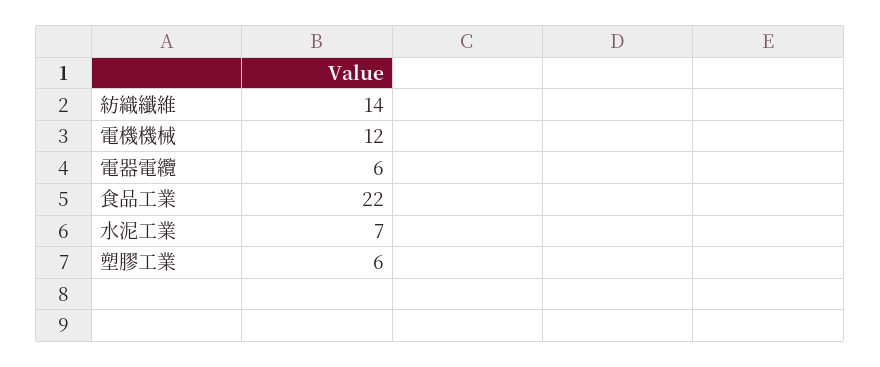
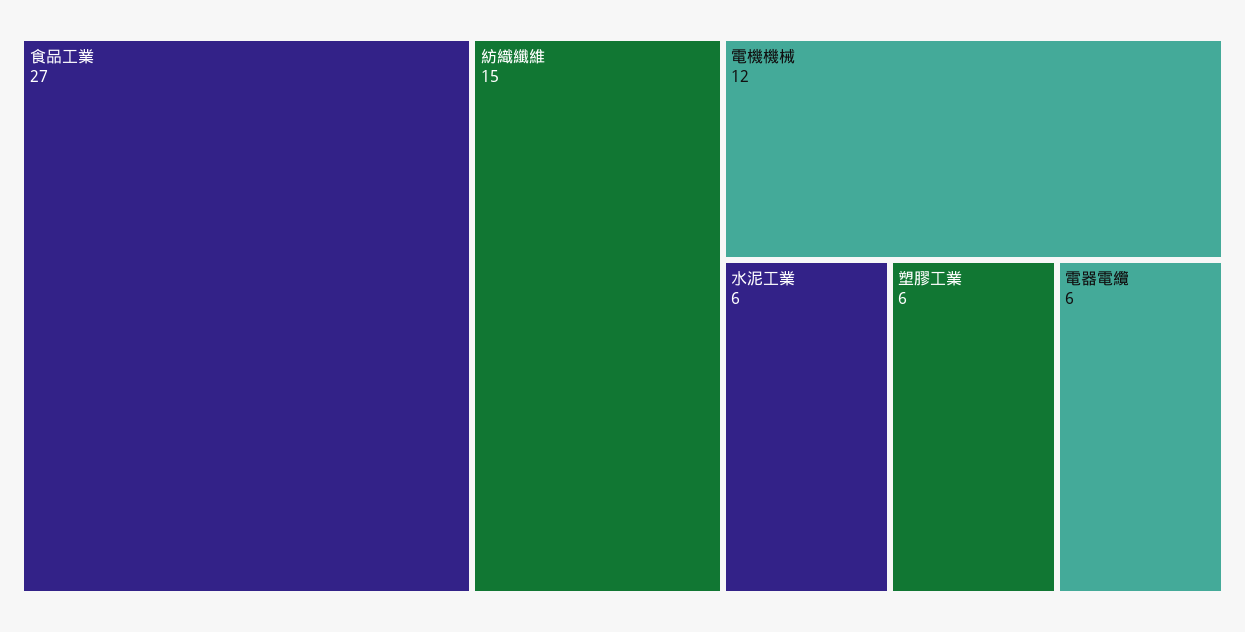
紡織纖維: 14 -> 15
食品工業: 22 -> 27
水泥工業: 7 -> 6

